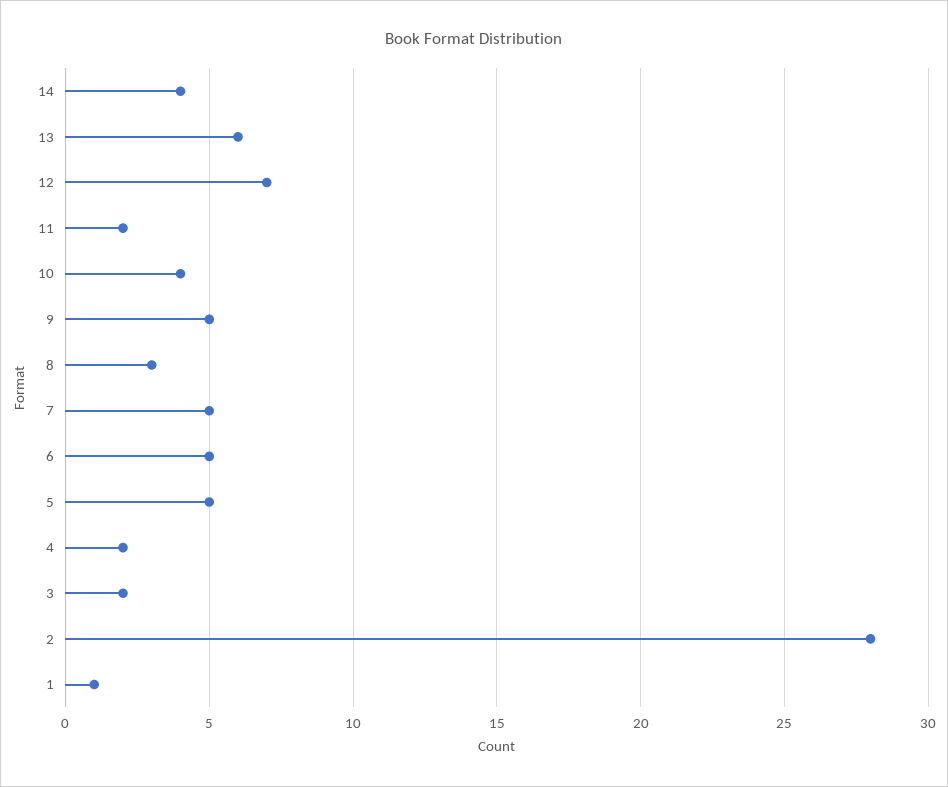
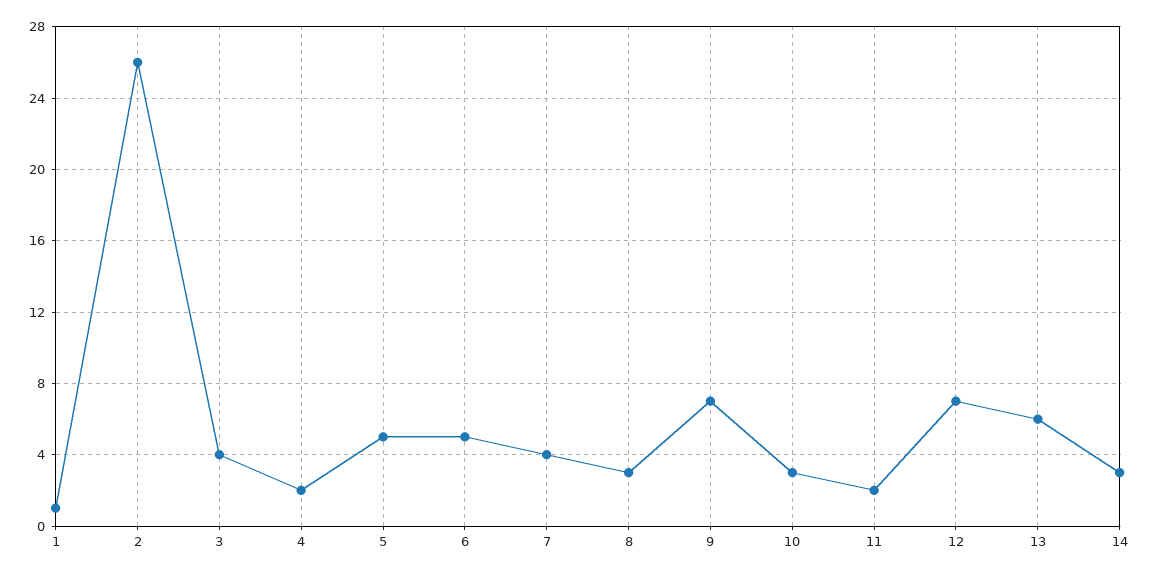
14: 4 -> 3
10: 4 -> 3
9: 5 -> 7
7: 5 -> 4
3: 2 -> 4
2: 28 -> 26

